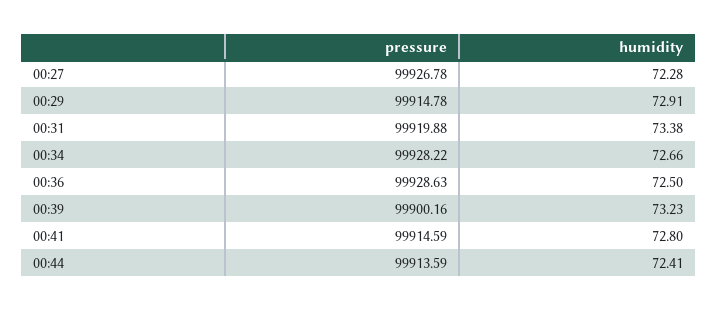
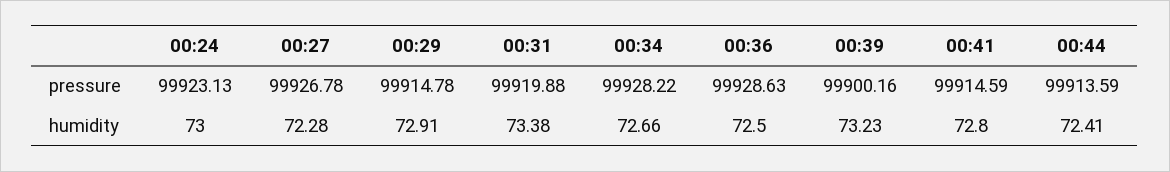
pressure, 00:24: none -> 99923.13
humidity, 00:24: none -> 73

